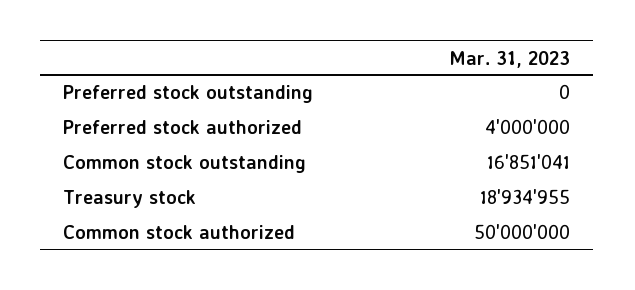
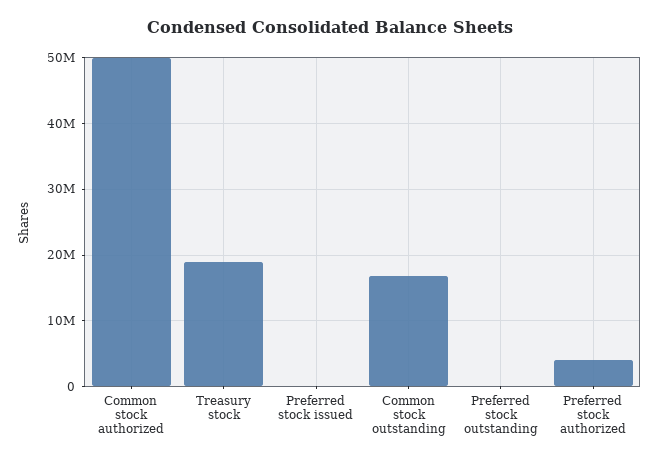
Preferred stock issued: none -> 0

